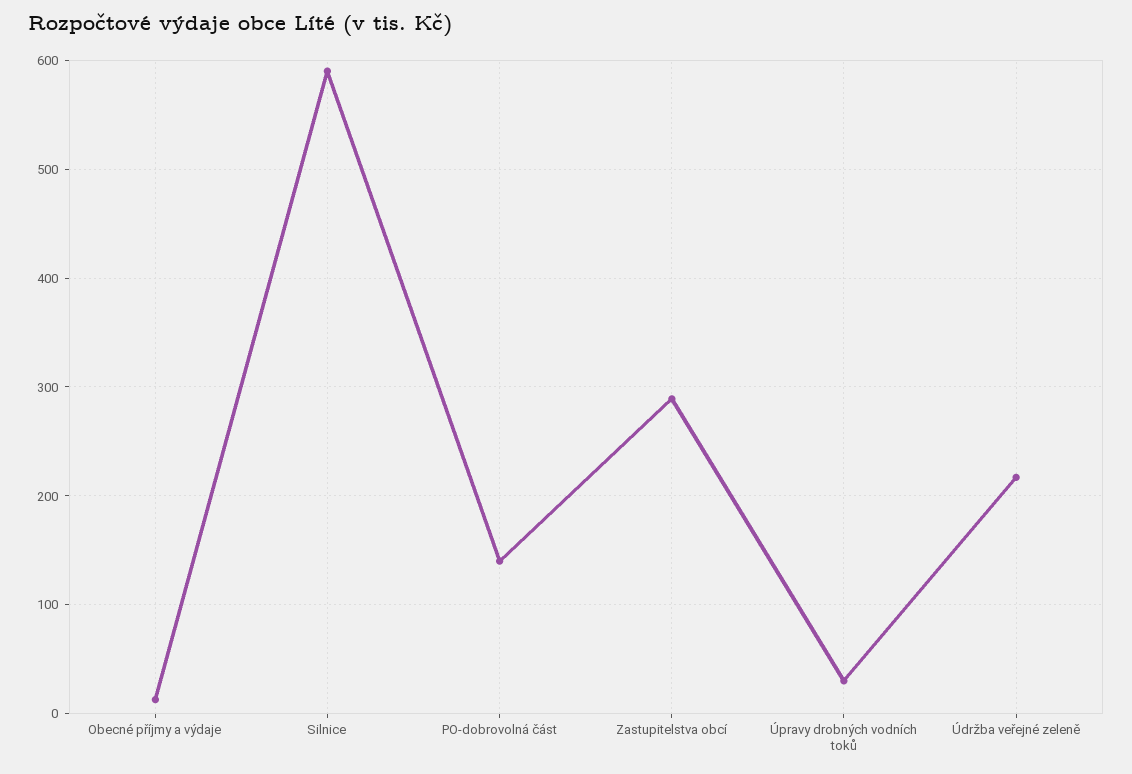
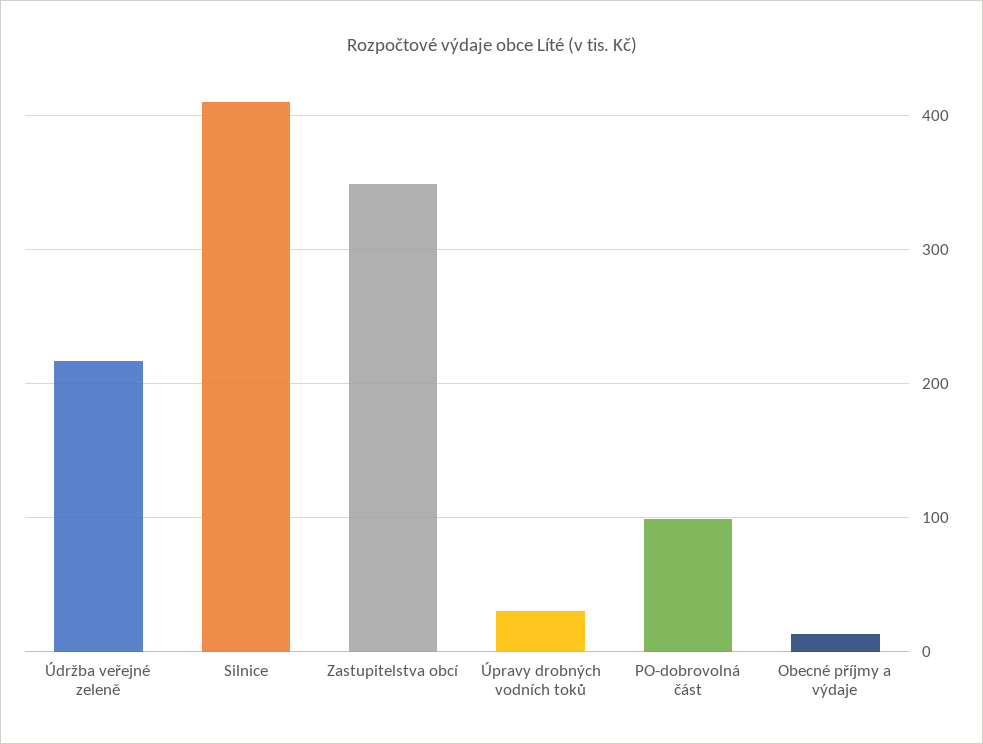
Silnice: 590 -> 410
PO-dobrovolná část: 140 -> 100
Zastupitelstva obcí: 290 -> 350

